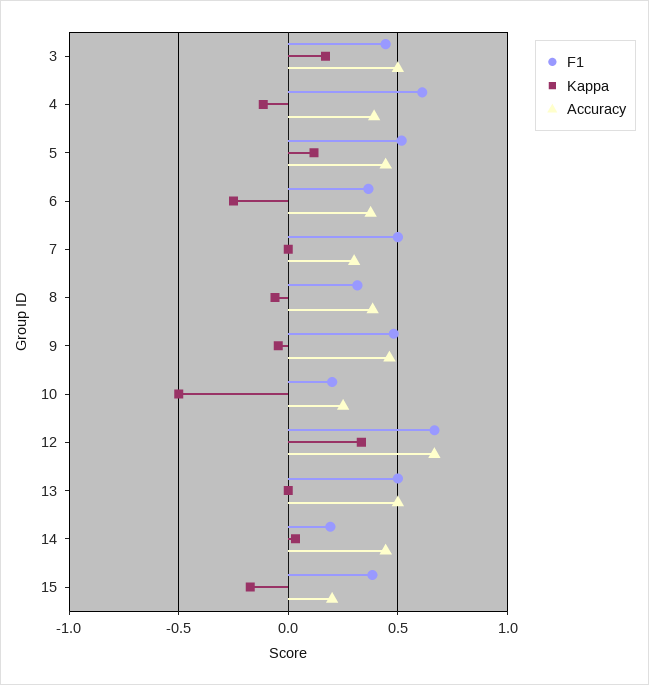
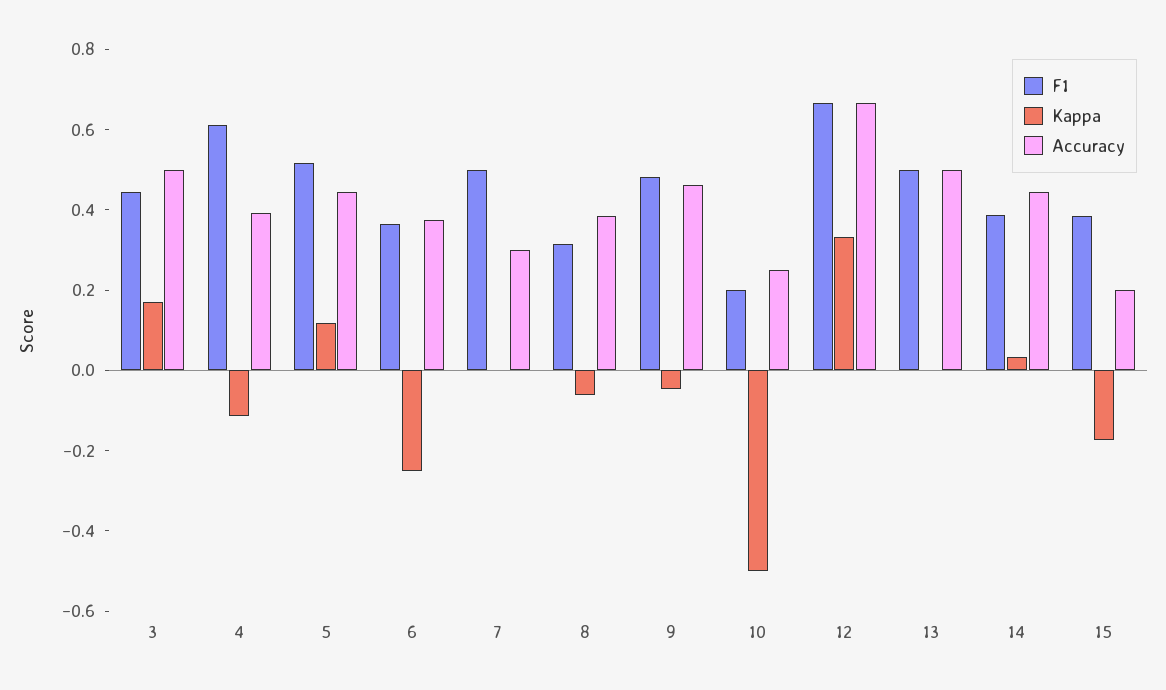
F1, 14: 0.2 -> 0.4

